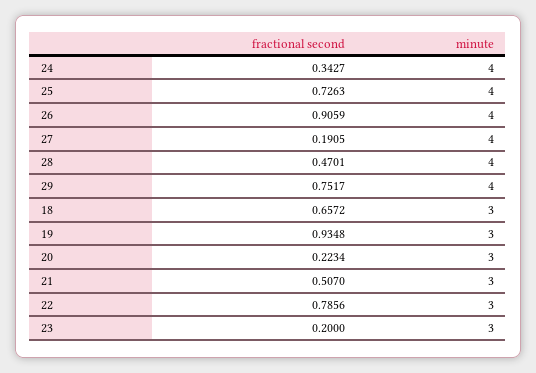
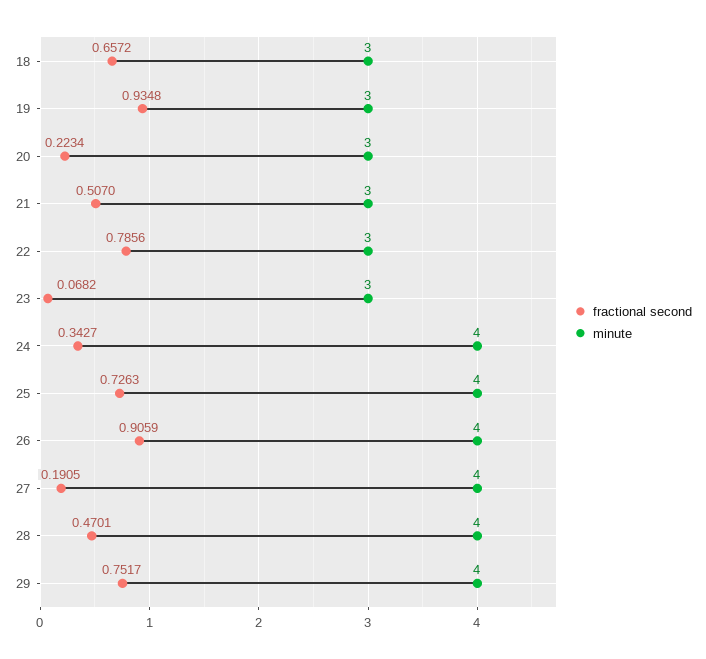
fractional second, 23: 0.2 -> 0.0682

